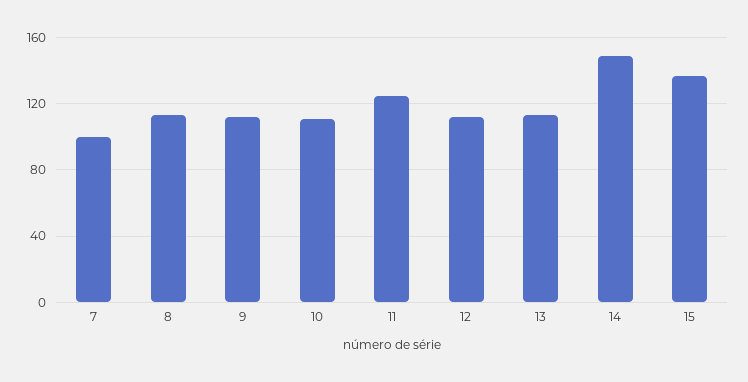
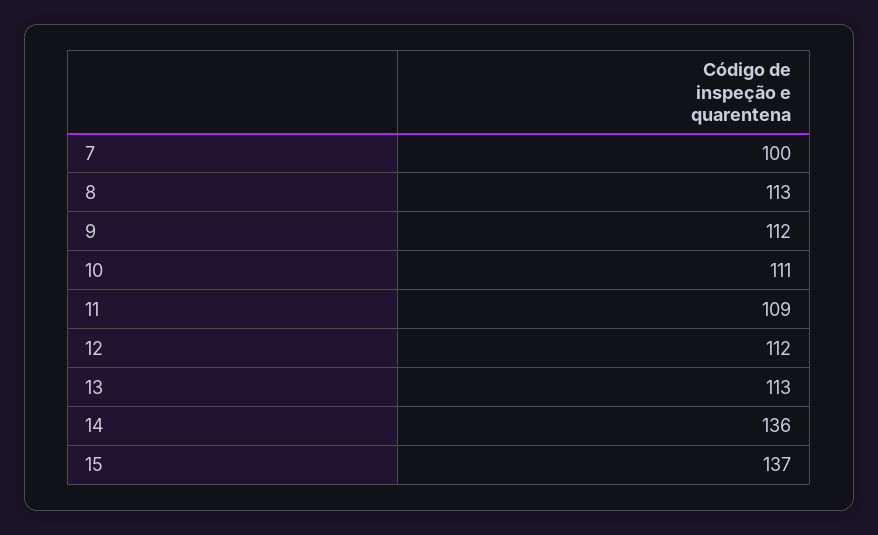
11: 125 -> 109
14: 150 -> 136

